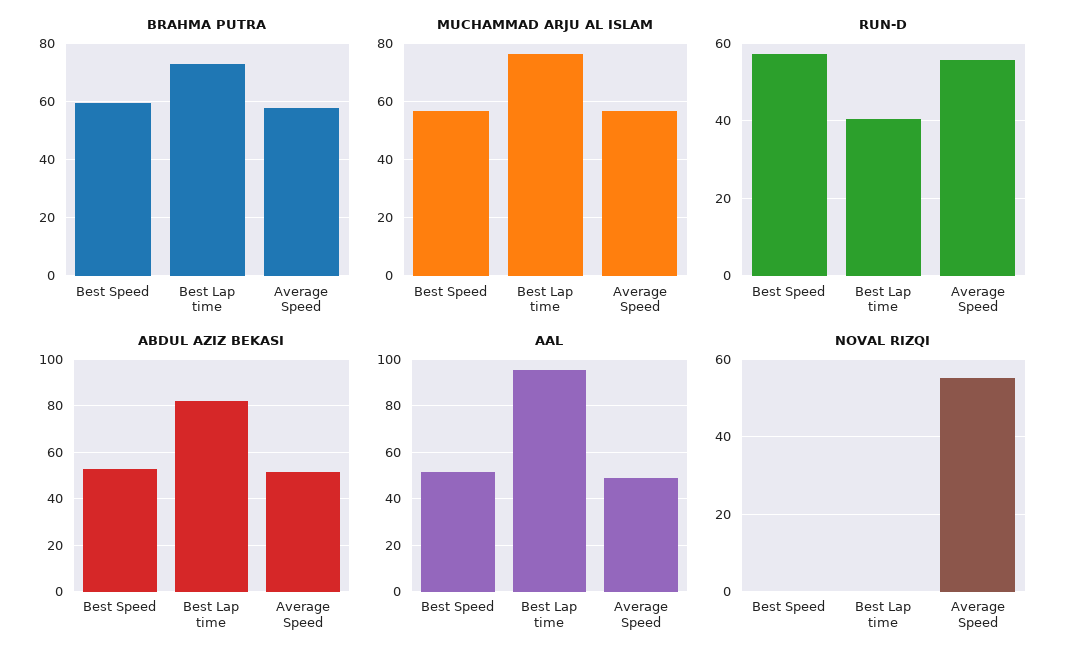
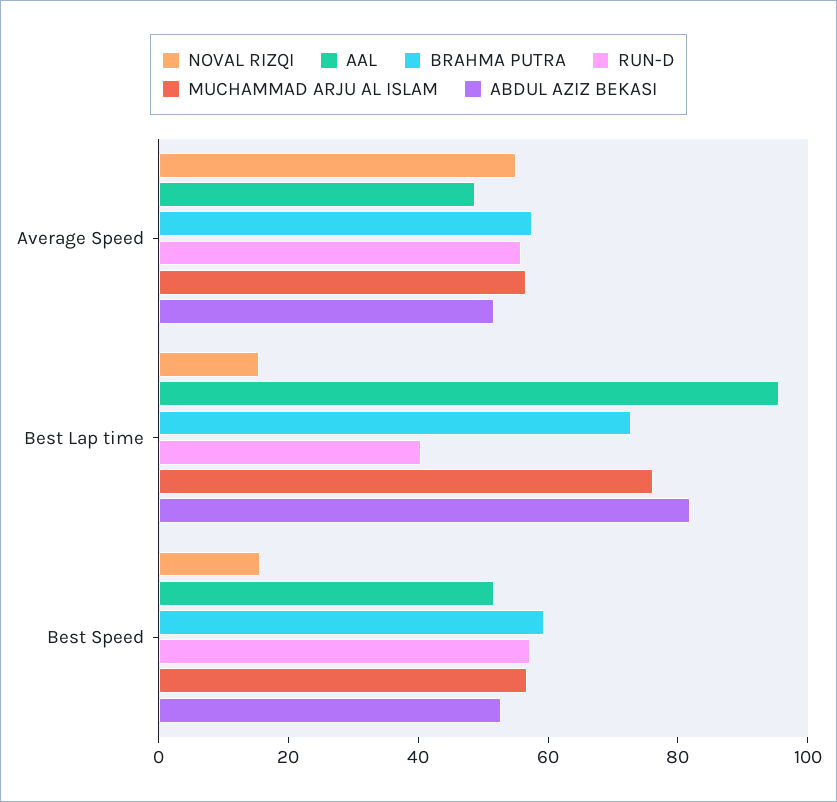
NOVAL RIZQI, Best Speed: 0 -> 15
NOVAL RIZQI, Best Lap time: 0 -> 15

